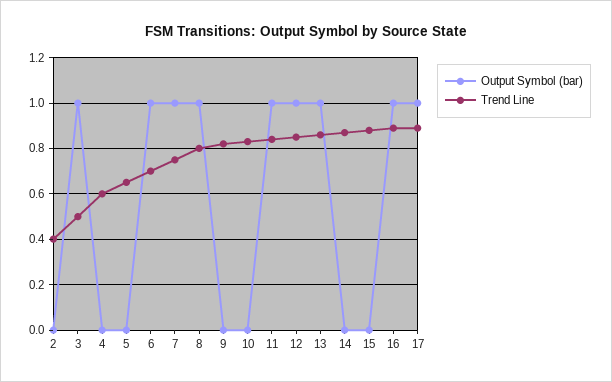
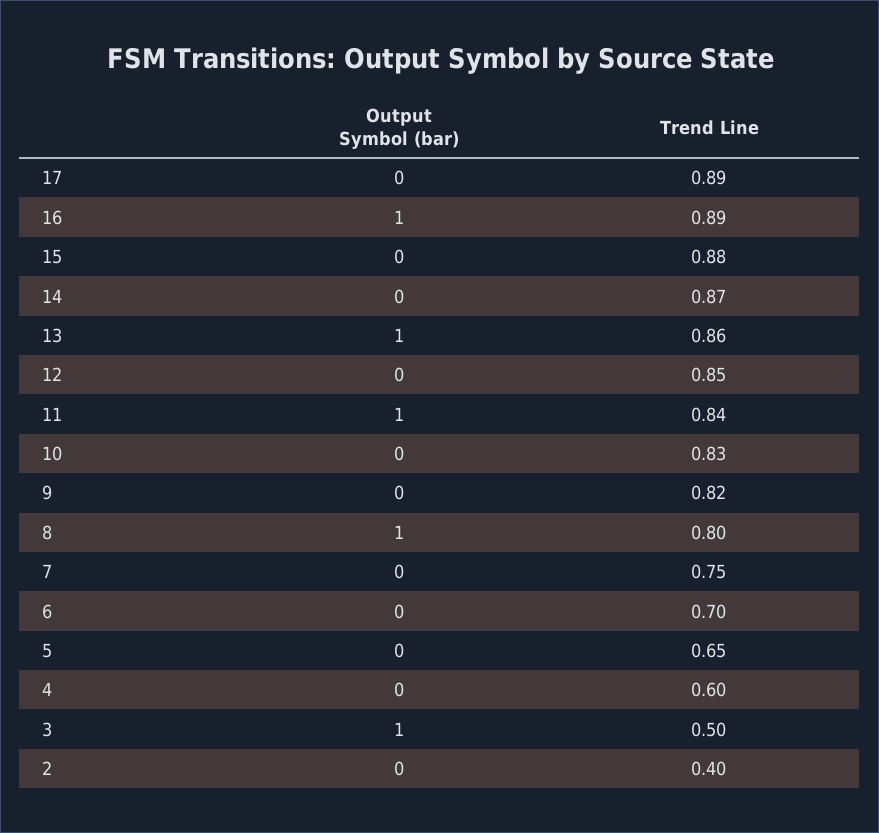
Output Symbol (bar), 6: 1 -> 0
Output Symbol (bar), 7: 1 -> 0
Output Symbol (bar), 12: 1 -> 0
Output Symbol (bar), 17: 1 -> 0

